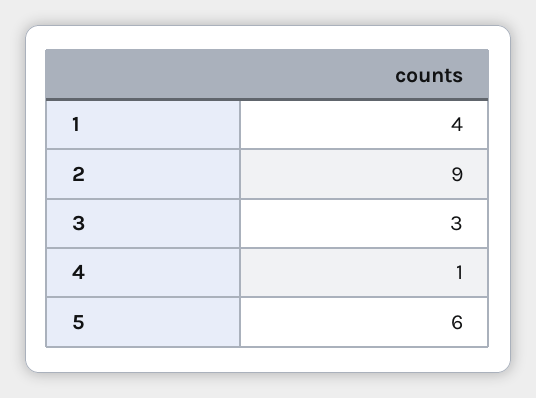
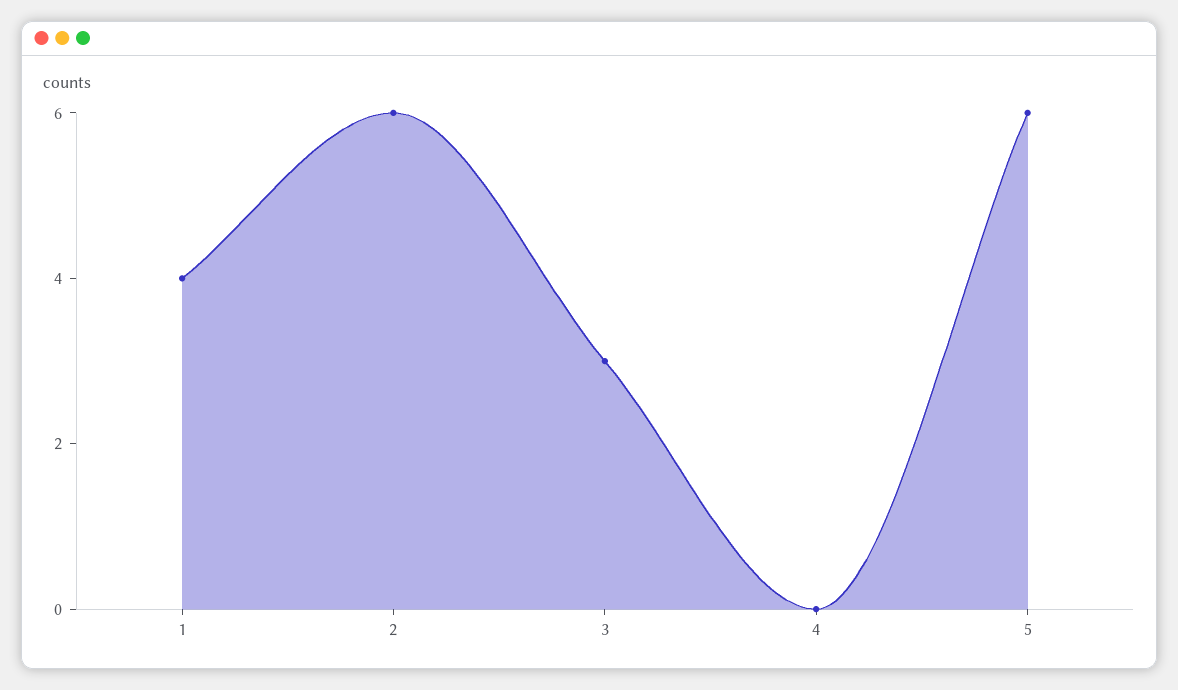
2: 9 -> 6
4: 1 -> 0

